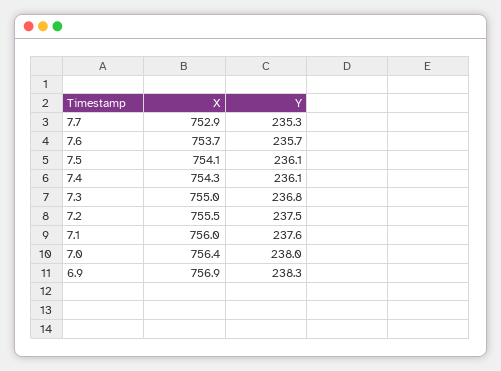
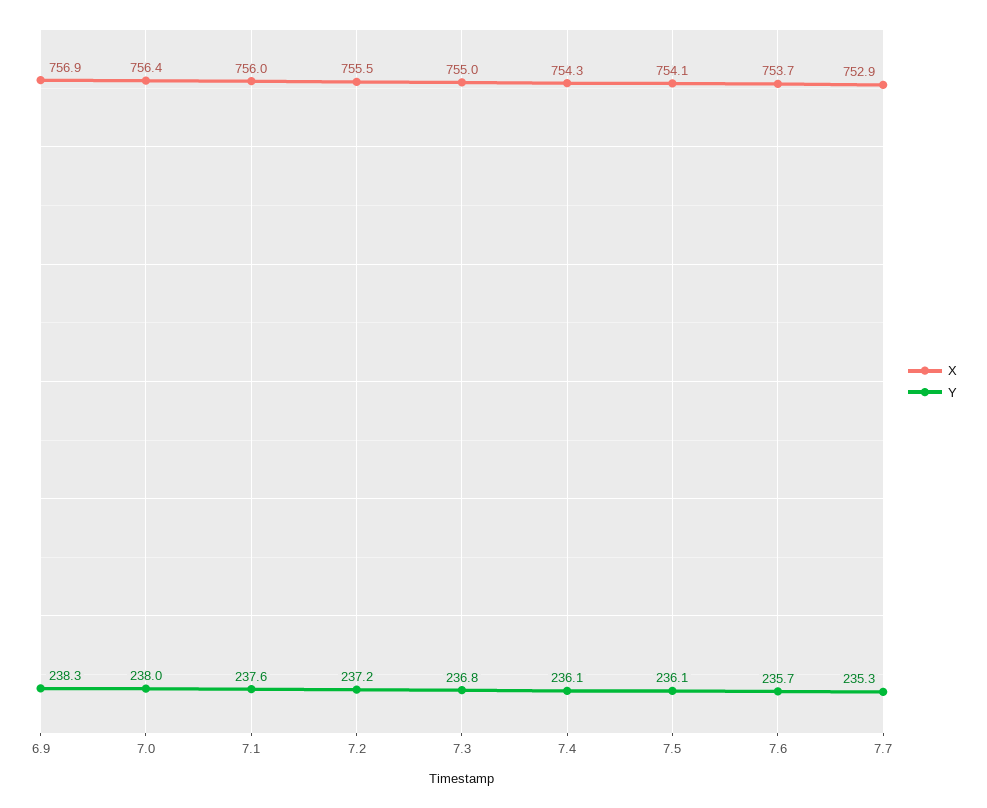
Y, 7.2: 237.5 -> 237.2

